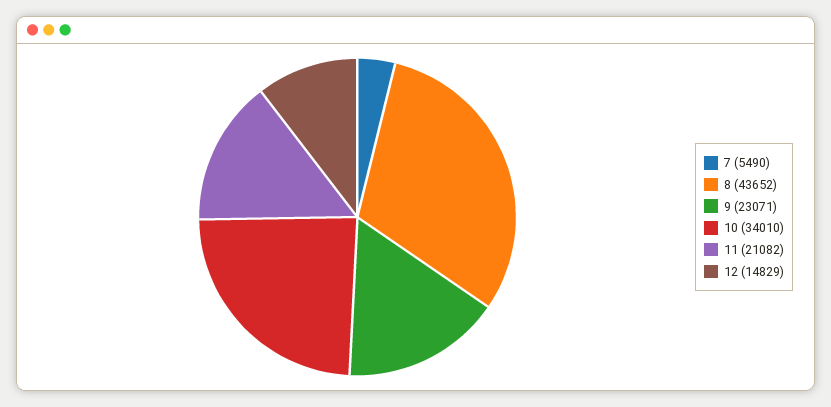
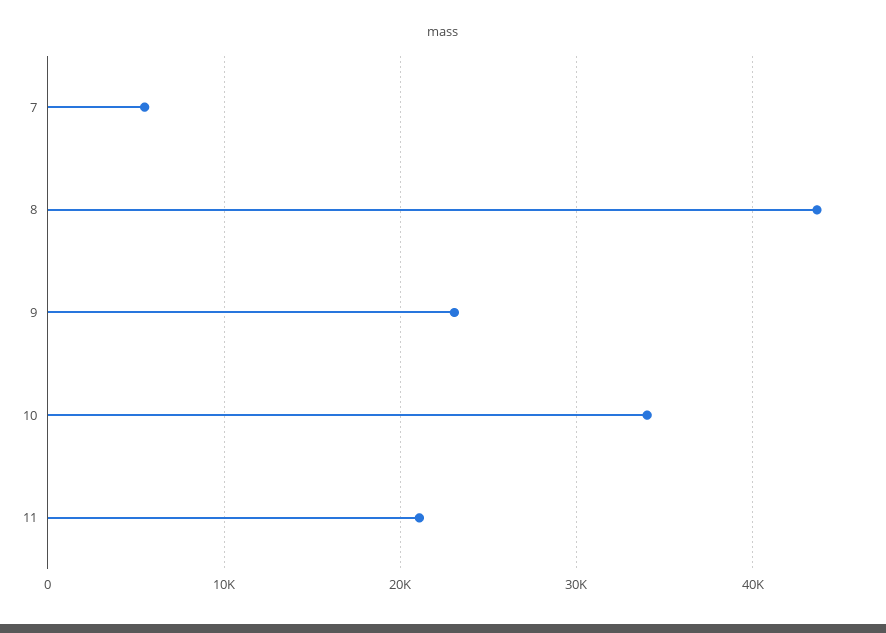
12: 14829 -> none

